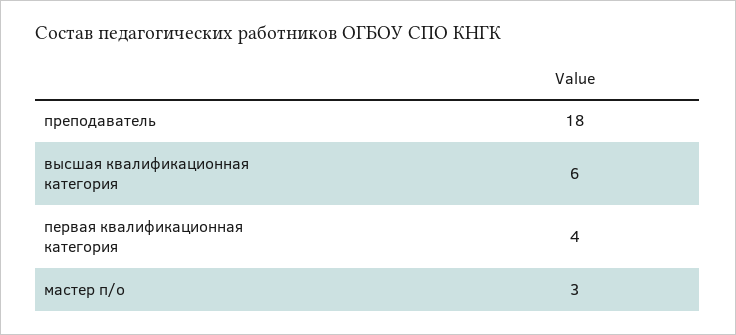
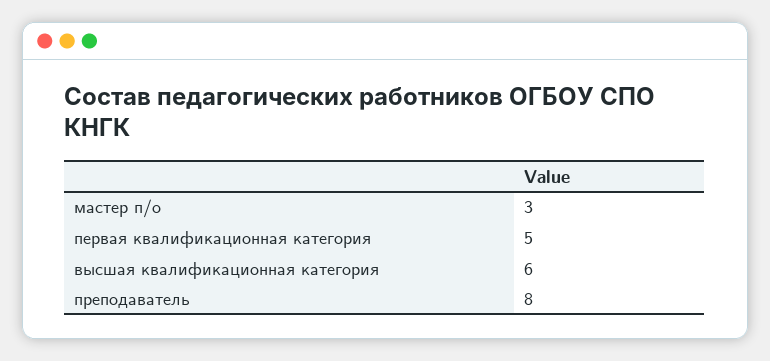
преподаватель: 18 -> 8
первая квалификационная категория: 4 -> 5

